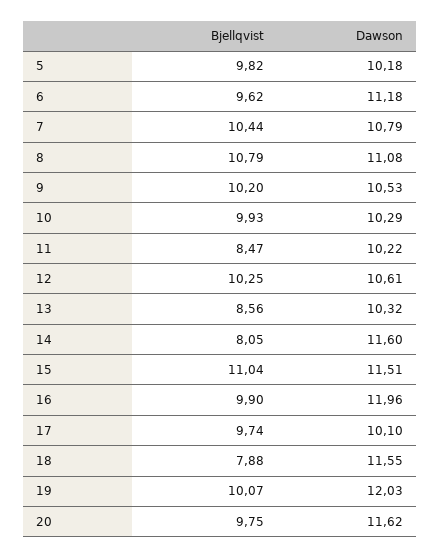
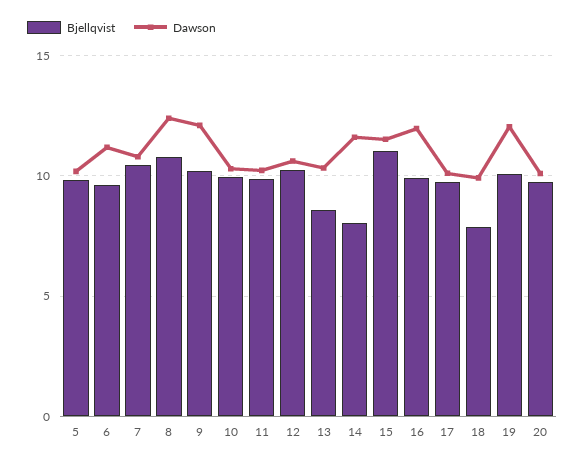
Dawson, 8: 11.08 -> 12.5
Dawson, 9: 10.53 -> 12
Bjellqvist, 11: 8.47 -> 10
Dawson, 18: 11.55 -> 10
Dawson, 20: 11.62 -> 10

